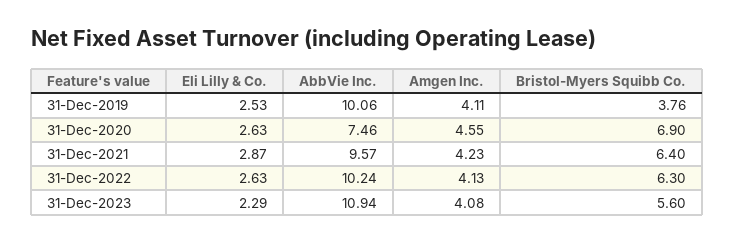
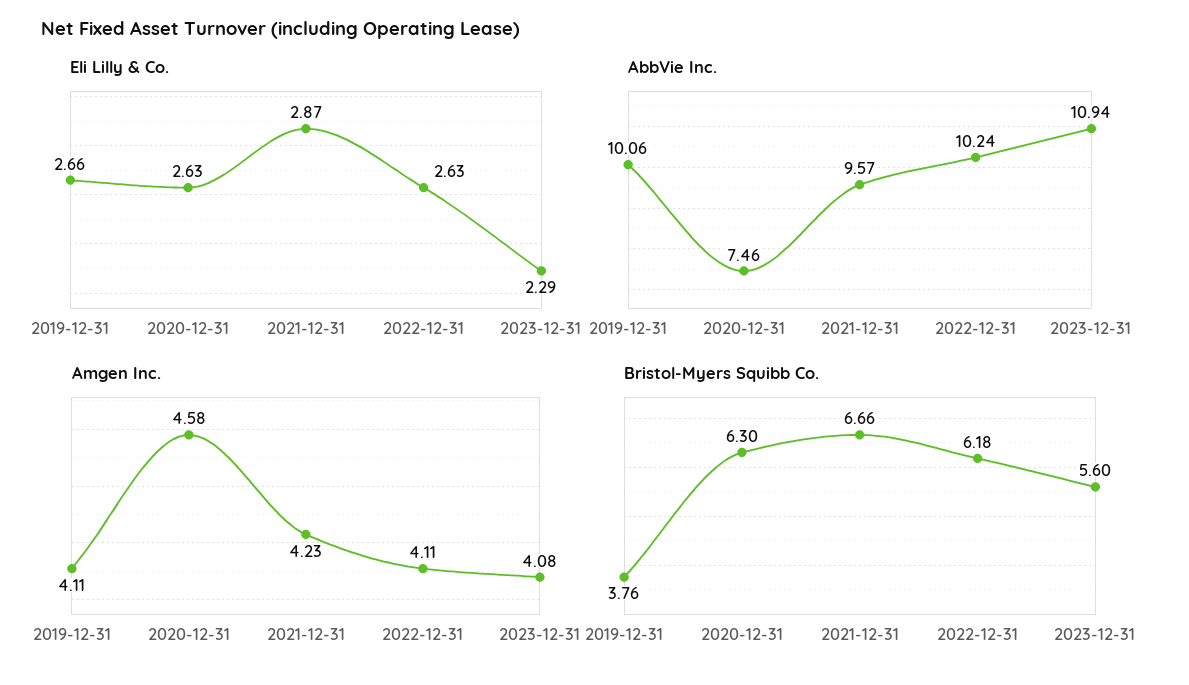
Eli Lilly & Co., 31-Dec-2019: 2.53 -> 2.66
Amgen Inc., 31-Dec-2020: 4.55 -> 4.58
Bristol-Myers Squibb Co., 31-Dec-2020: 6.9 -> 6.3
Bristol-Myers Squibb Co., 31-Dec-2021: 6.4 -> 6.66
Amgen Inc., 31-Dec-2022: 4.13 -> 4.11
Bristol-Myers Squibb Co., 31-Dec-2022: 6.3 -> 6.18

